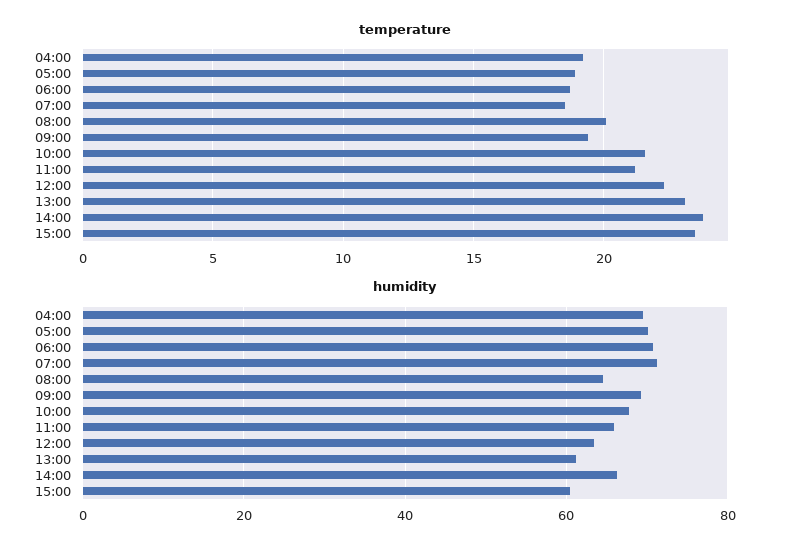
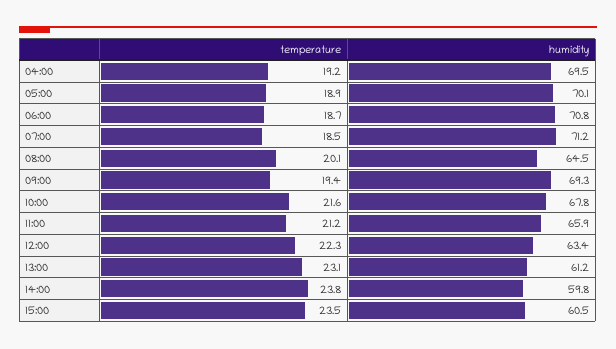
humidity, 14:00: 66 -> 59.8

